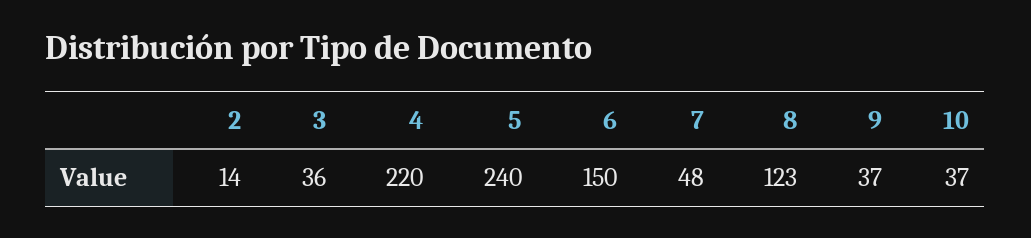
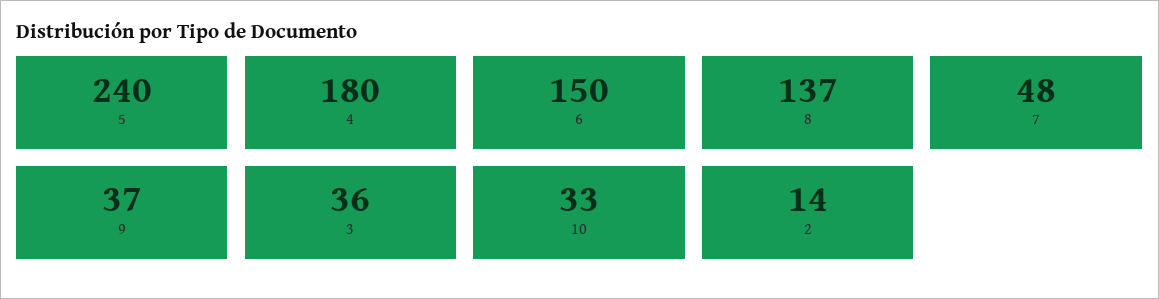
4: 220 -> 180
8: 123 -> 137
10: 37 -> 33

